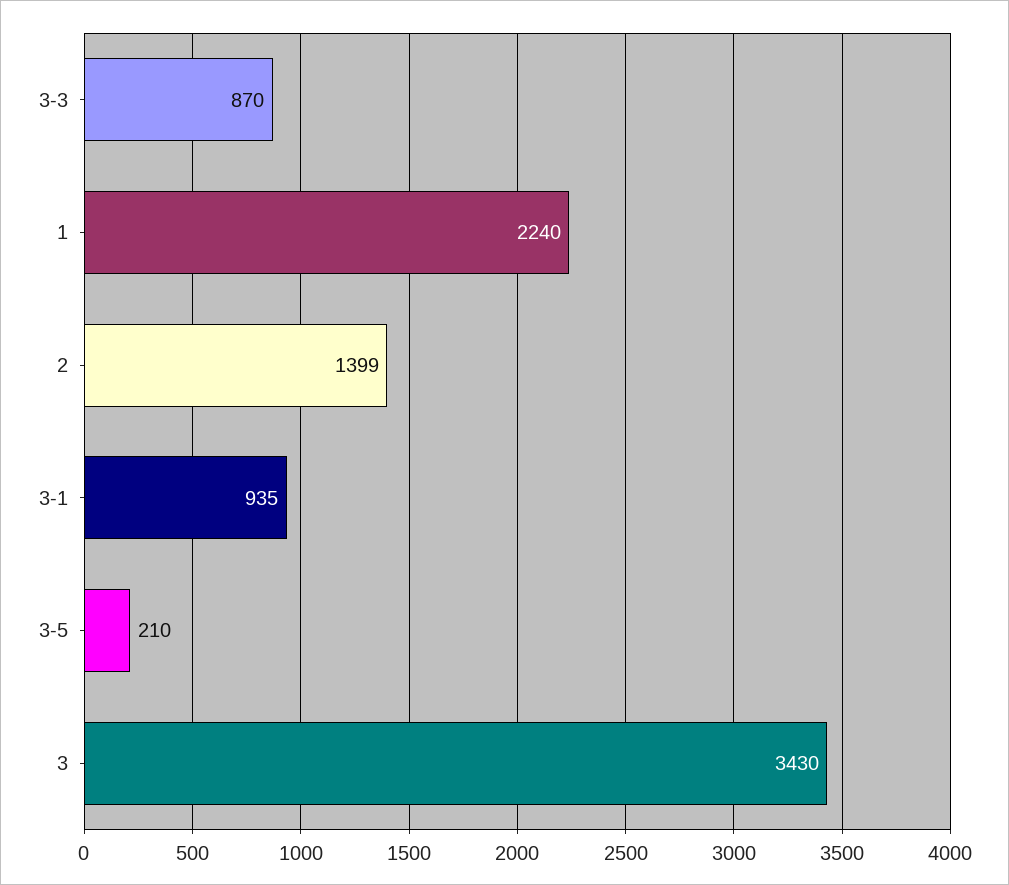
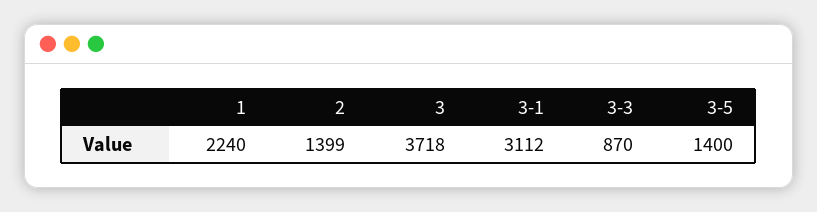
3-1: 935 -> 3112
3-5: 210 -> 1400
3: 3430 -> 3718

